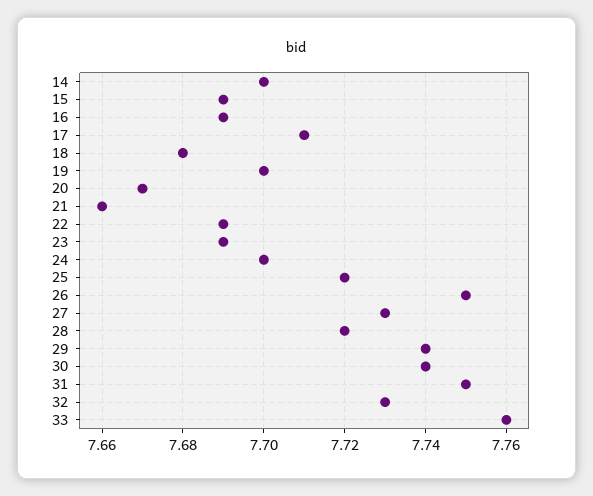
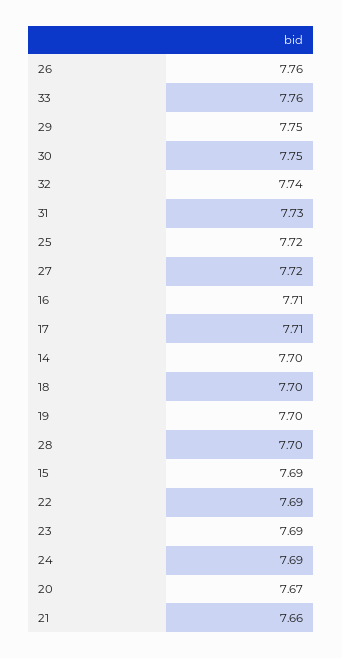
16: 7.69 -> 7.71
18: 7.68 -> 7.7
24: 7.7 -> 7.69
26: 7.75 -> 7.76
27: 7.73 -> 7.72
28: 7.72 -> 7.7
29: 7.74 -> 7.75
30: 7.74 -> 7.75
31: 7.75 -> 7.73
32: 7.73 -> 7.74

